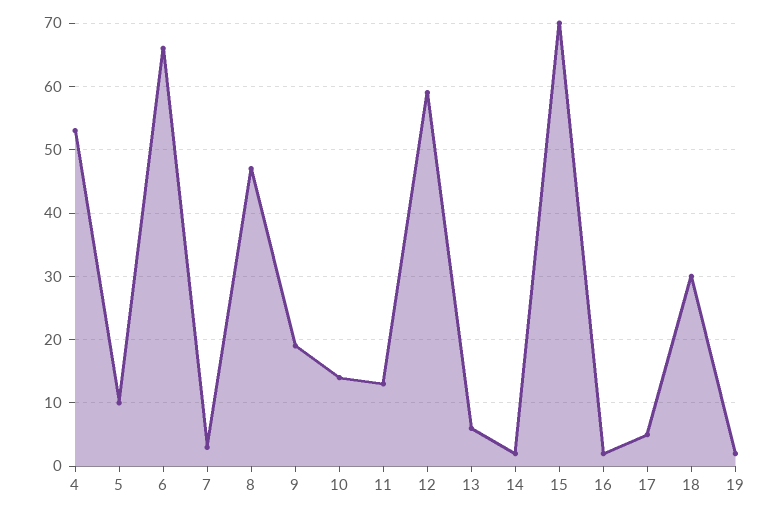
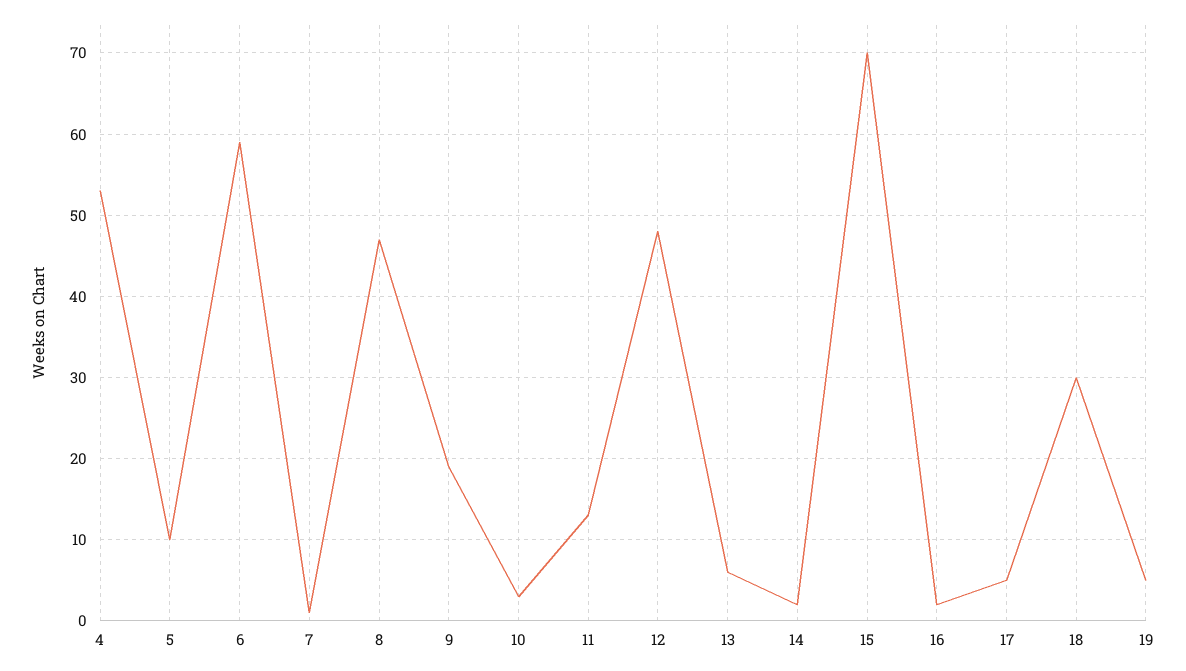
6: 66 -> 59
7: 3 -> 1
10: 14 -> 3
12: 59 -> 48
19: 2 -> 5

